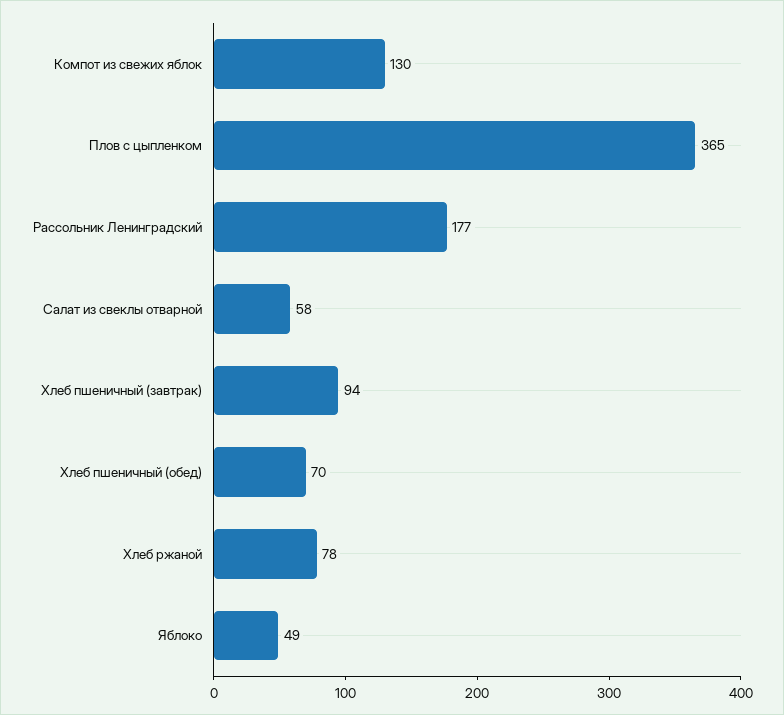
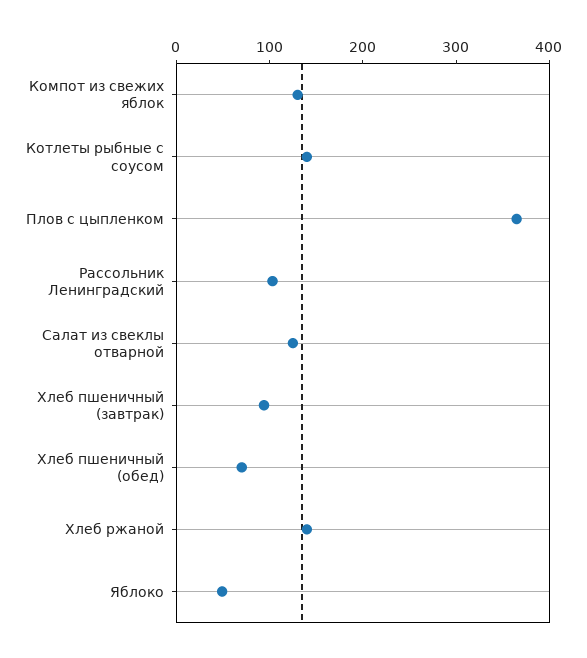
Рассольник Ленинградский: 177 -> 100
Салат из свеклы отварной: 58 -> 120
Хлеб ржаной: 78 -> 140
Котлеты рыбные с соусом: none -> 140

